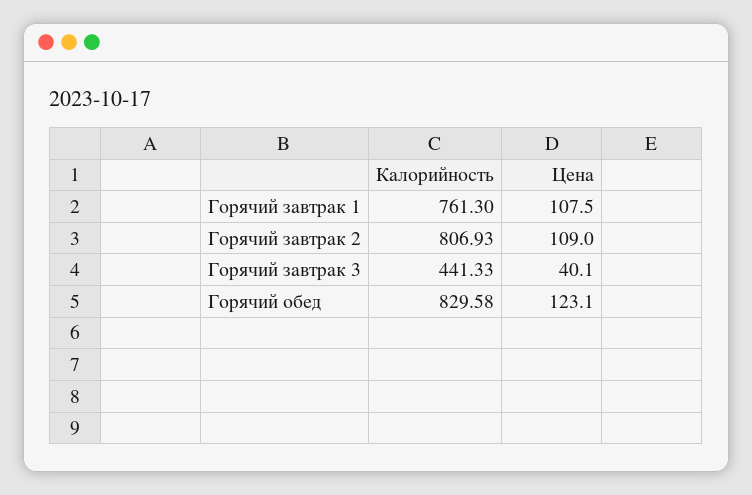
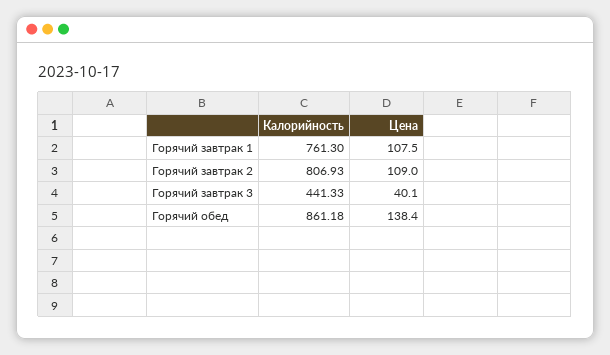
Калорийность, Горячий обед: 829.58 -> 861.18
Цена, Горячий обед: 123.1 -> 138.4

